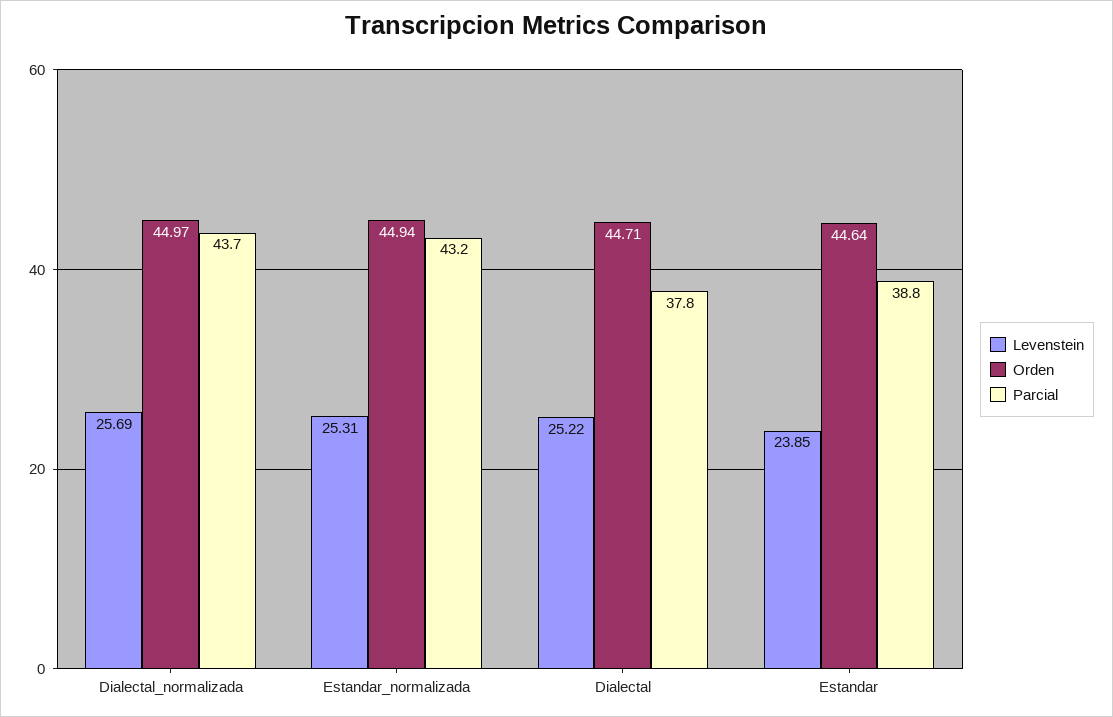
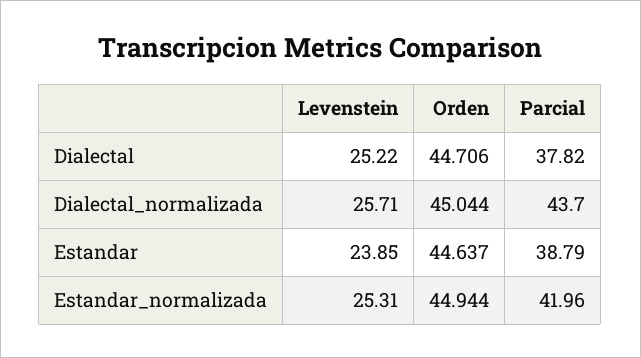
Levenstein, Dialectal_normalizada: 25.69 -> 25.71
Orden, Dialectal_normalizada: 44.97 -> 45.044
Parcial, Estandar_normalizada: 43.2 -> 41.96

